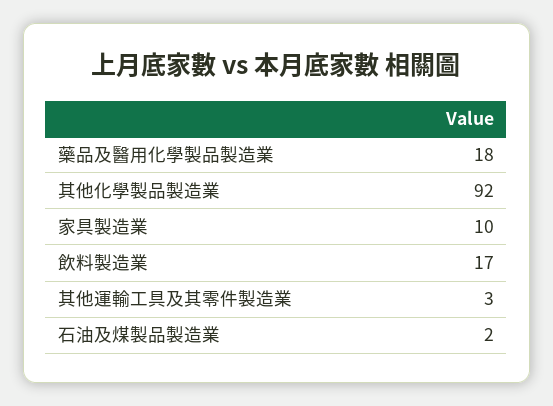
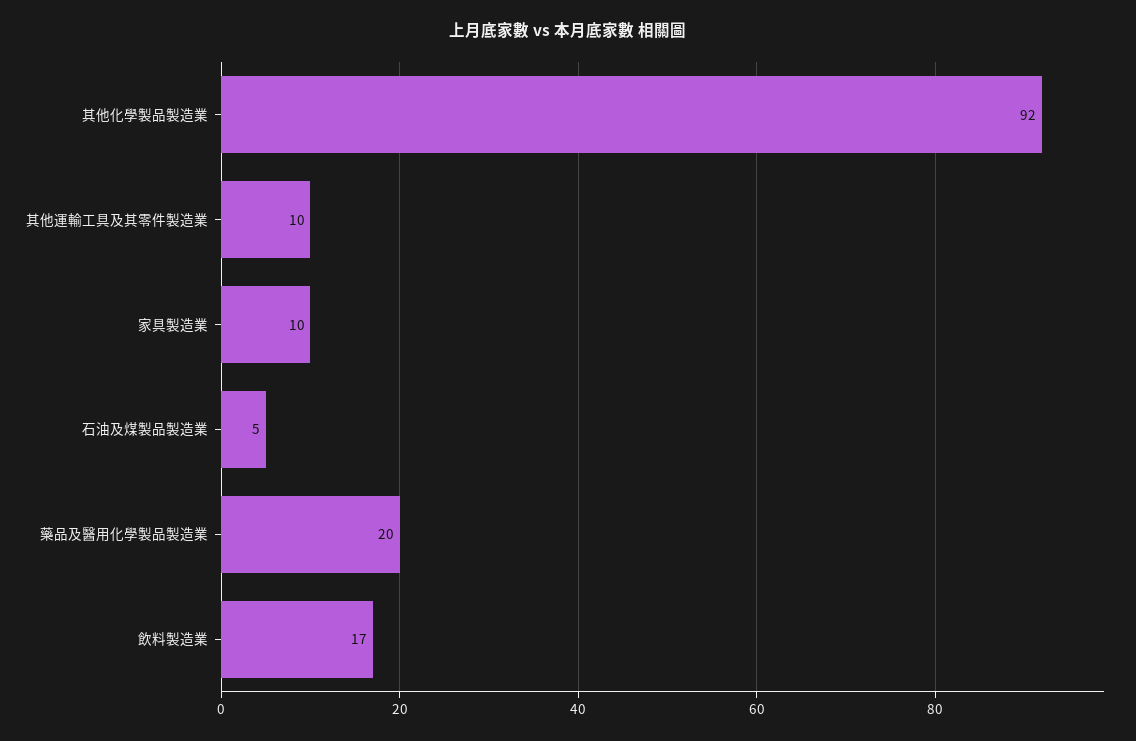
藥品及醫用化學製品製造業: 18 -> 20
其他運輸工具及其零件製造業: 3 -> 10
石油及煤製品製造業: 2 -> 5

